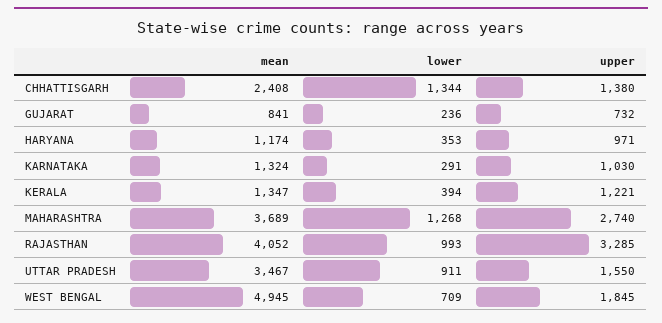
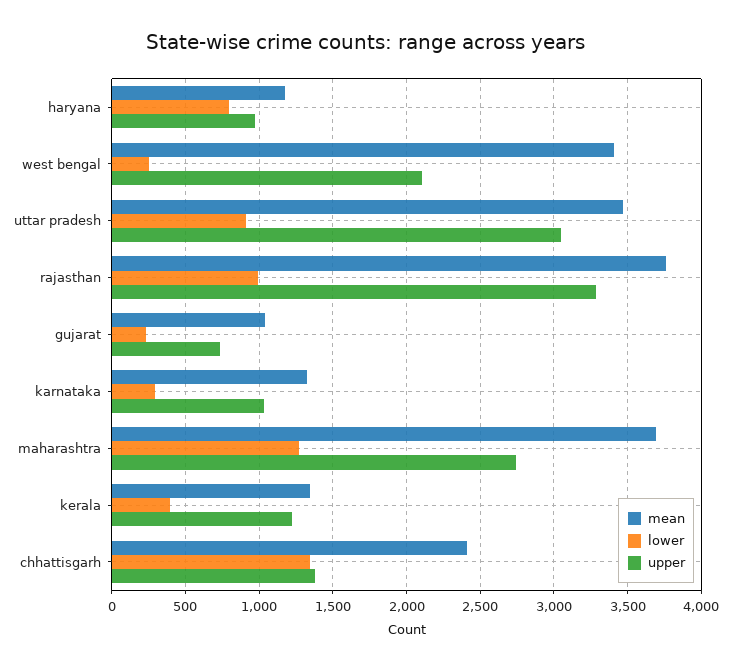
mean, GUJARAT: 841 -> 1050
lower, HARYANA: 353 -> 800
mean, RAJASTHAN: 4052 -> 3750
upper, UTTAR PRADESH: 1550 -> 3050
mean, WEST BENGAL: 4945 -> 3400
lower, WEST BENGAL: 709 -> 250
upper, WEST BENGAL: 1845 -> 2100

